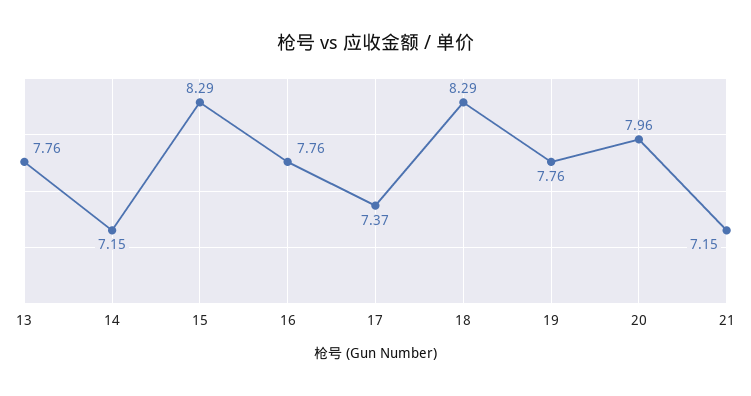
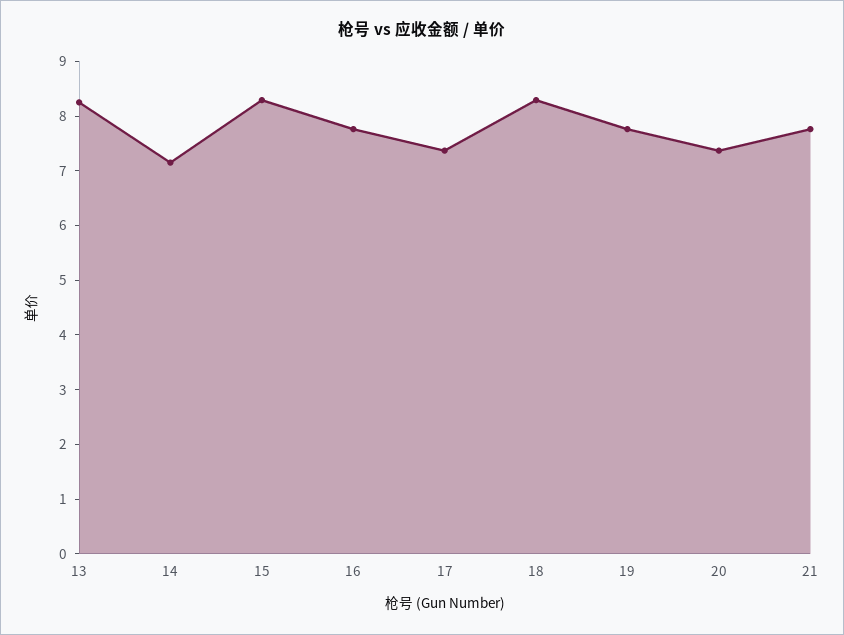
13: 7.76 -> 8.2
20: 7.96 -> 7.4
21: 7.15 -> 7.8

